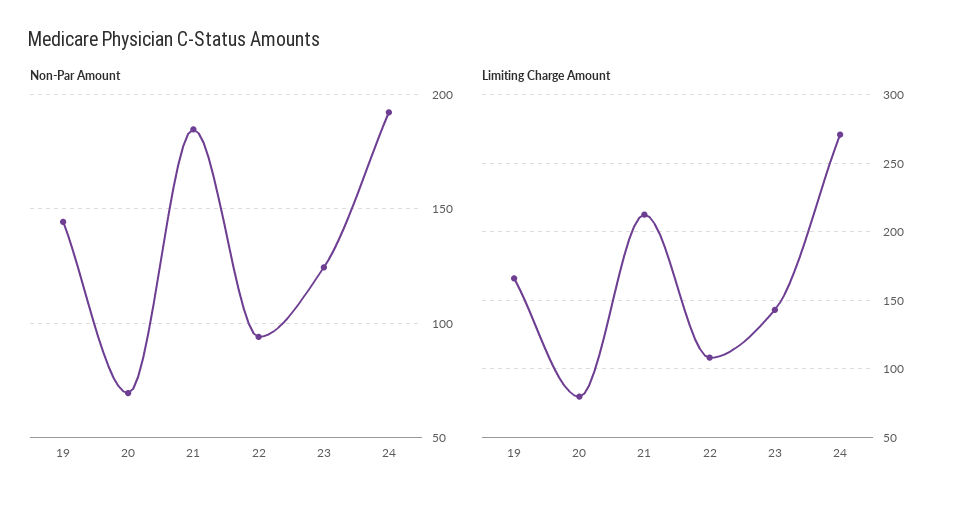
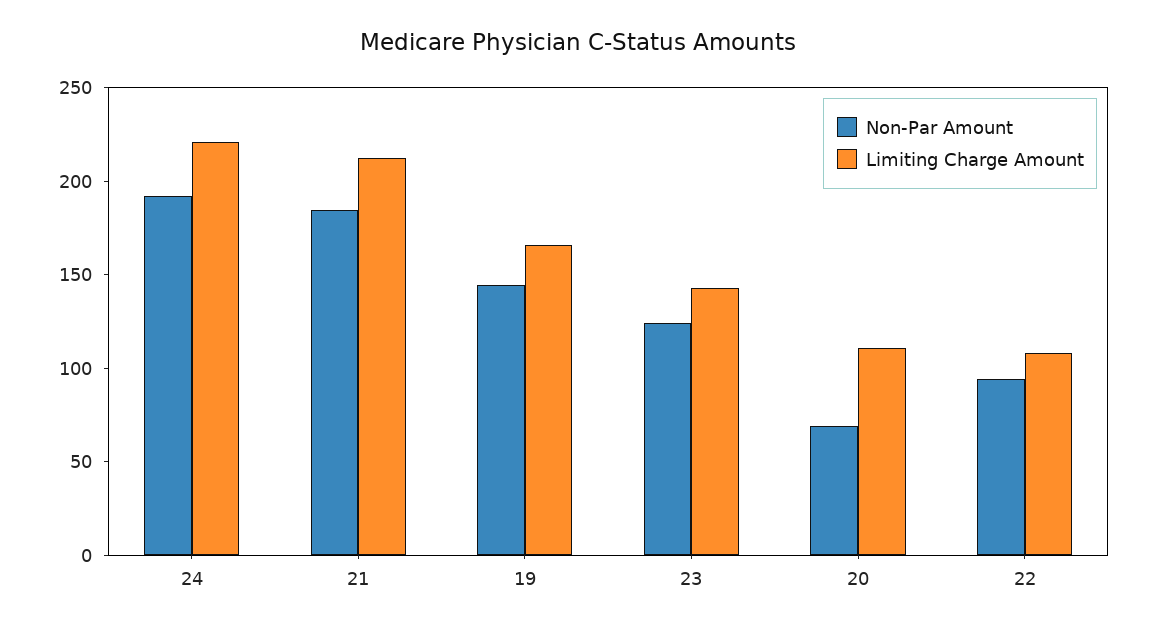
Limiting Charge Amount, 20: 80 -> 110
Limiting Charge Amount, 24: 270 -> 220

